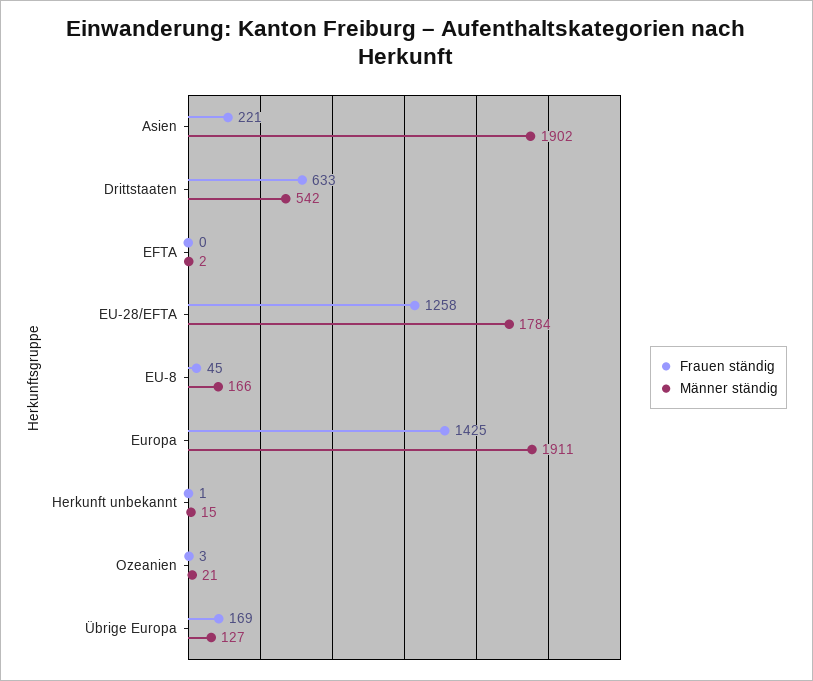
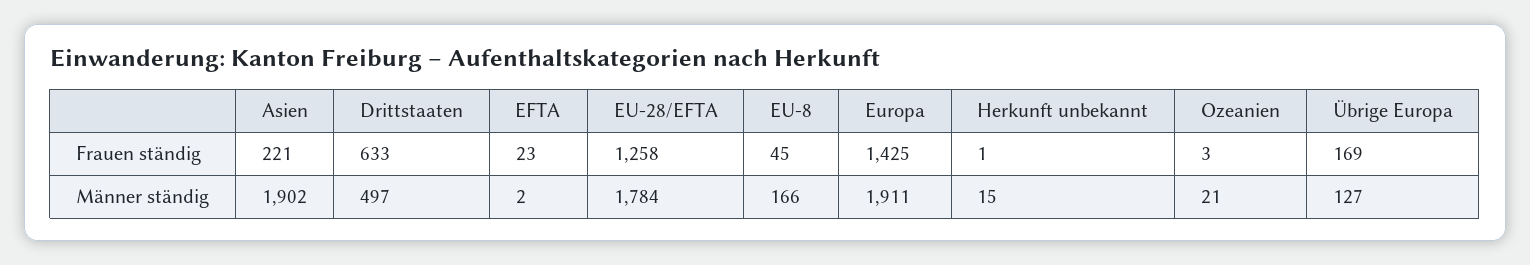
Männer ständig, Drittstaaten: 542 -> 497
Frauen ständig, EFTA: 0 -> 23

